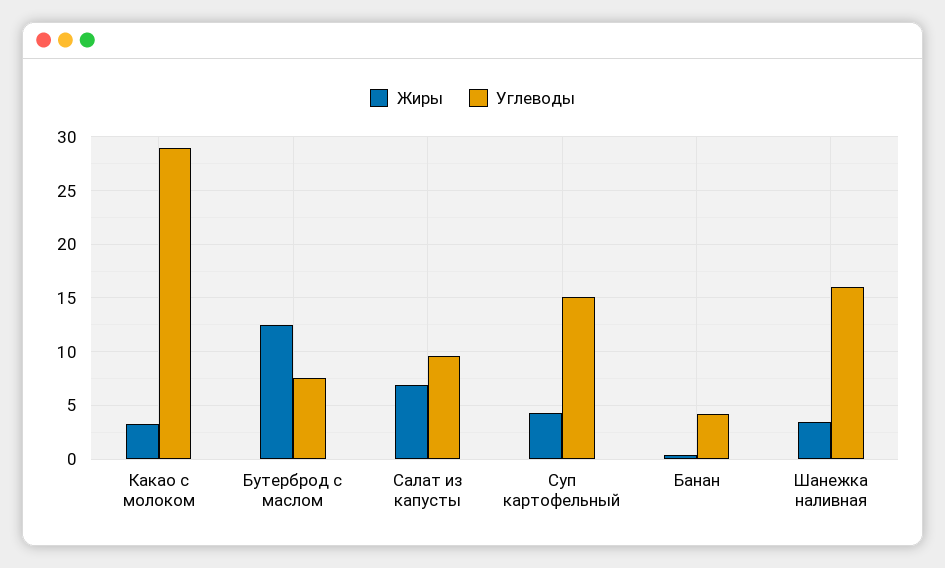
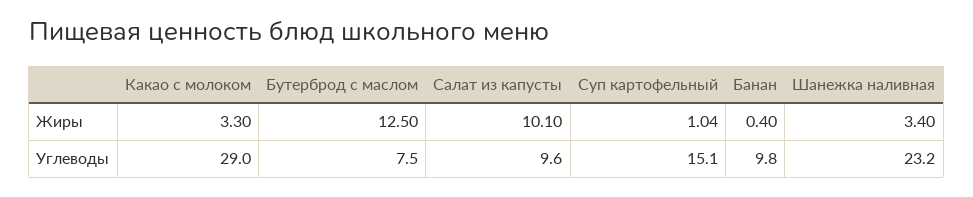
Жиры, Салат из капусты: 7 -> 10.1
Жиры, Суп картофельный: 4 -> 1.04
Углеводы, Банан: 4 -> 9.8
Углеводы, Шанежка наливная: 16 -> 23.2

